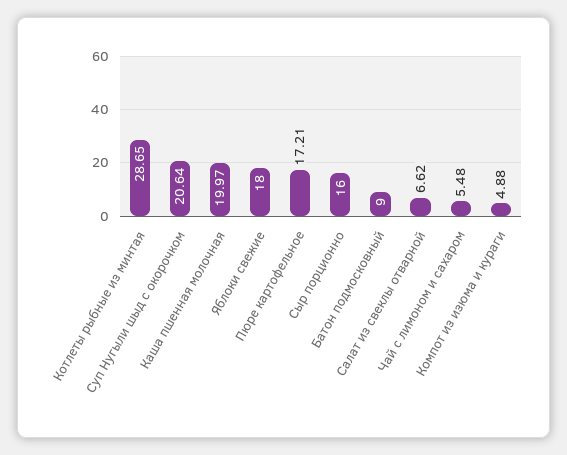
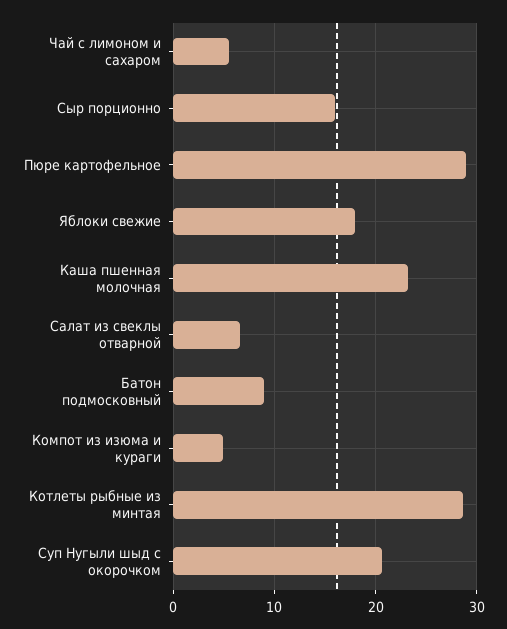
Каша пшенная молочная: 19.97 -> 23
Пюре картофельное: 17.21 -> 29

